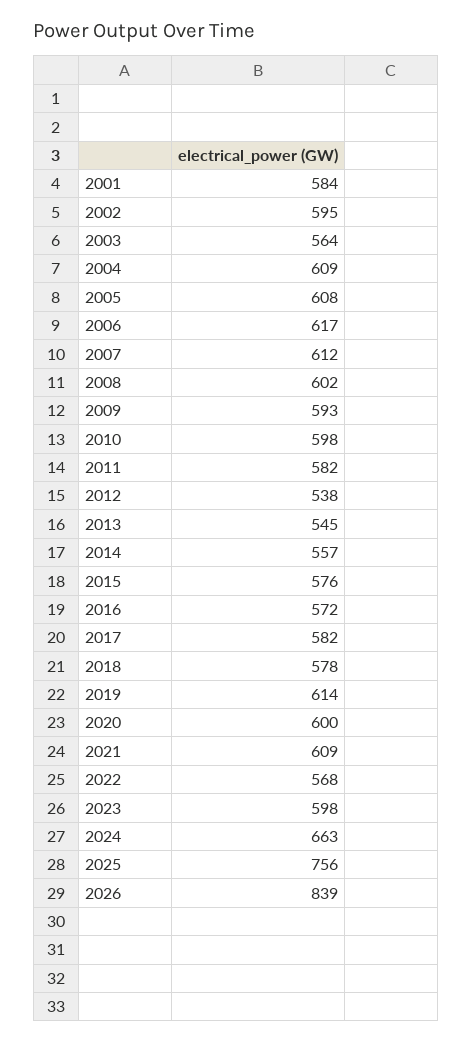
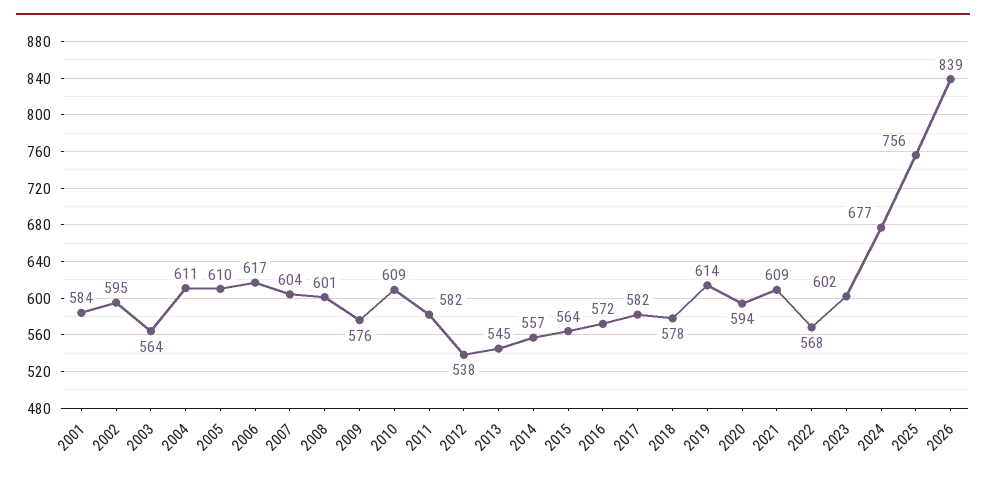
2004: 609 -> 611
2005: 608 -> 610
2007: 612 -> 604
2008: 602 -> 601
2009: 593 -> 576
2010: 598 -> 609
2015: 576 -> 564
2020: 600 -> 594
2023: 598 -> 602
2024: 663 -> 677

